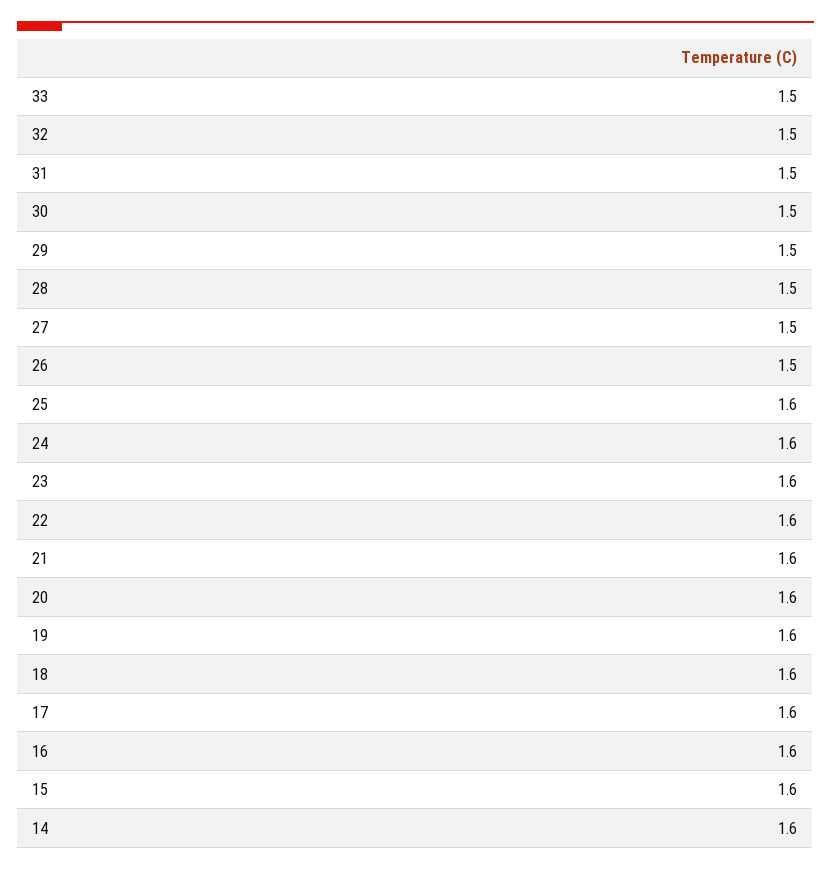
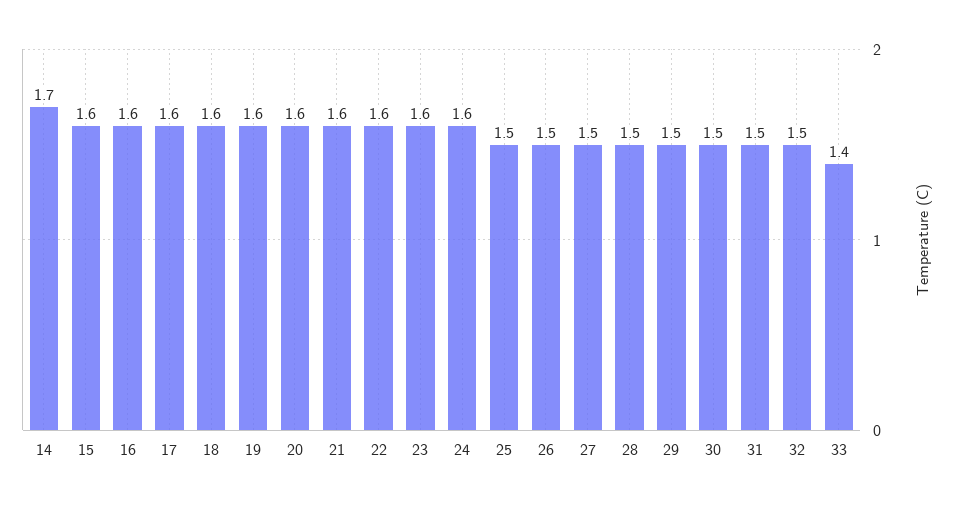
33: 1.5 -> 1.4
25: 1.6 -> 1.5
14: 1.6 -> 1.7

